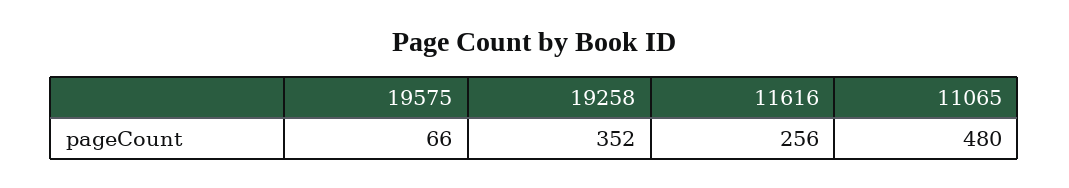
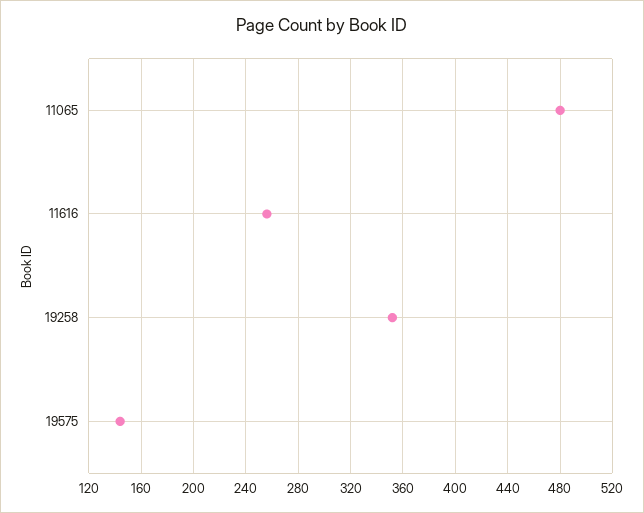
19575: 66 -> 145

